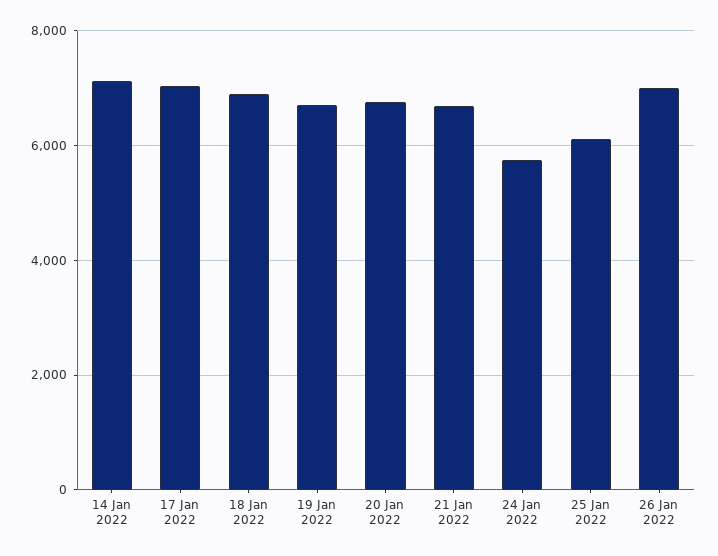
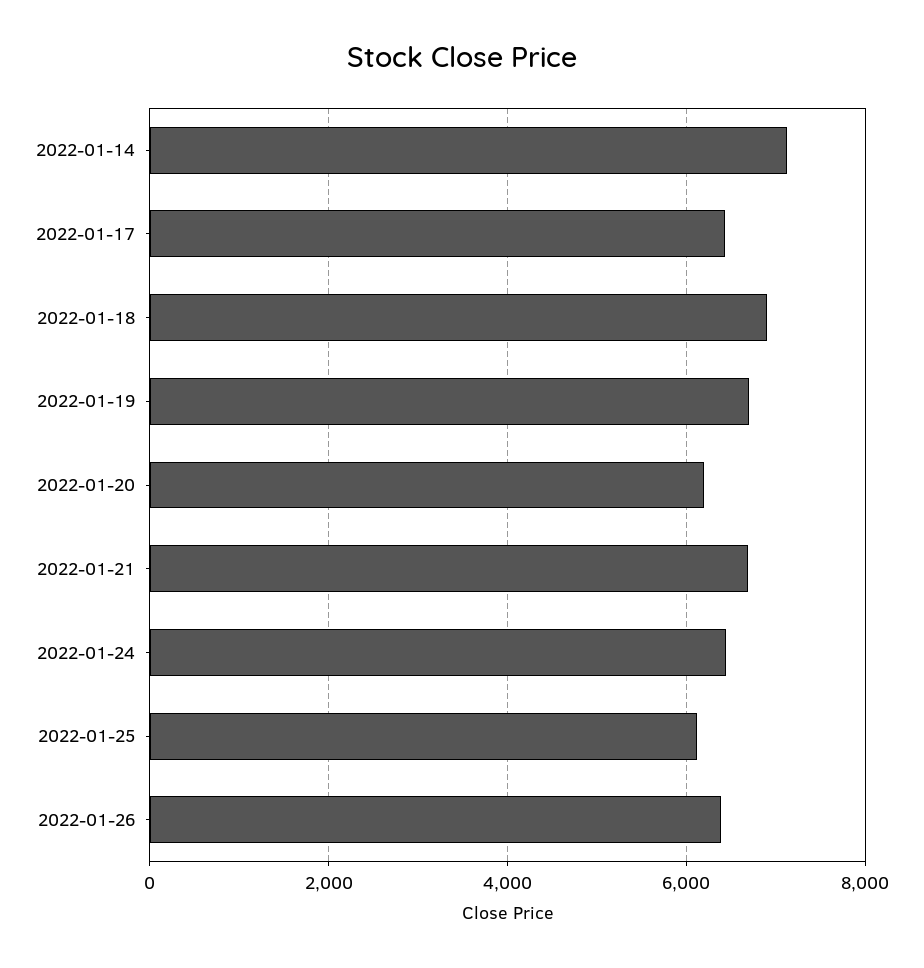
17 Jan 2022: 7000 -> 6400
20 Jan 2022: 6800 -> 6200
24 Jan 2022: 5800 -> 6400
26 Jan 2022: 7000 -> 6400

